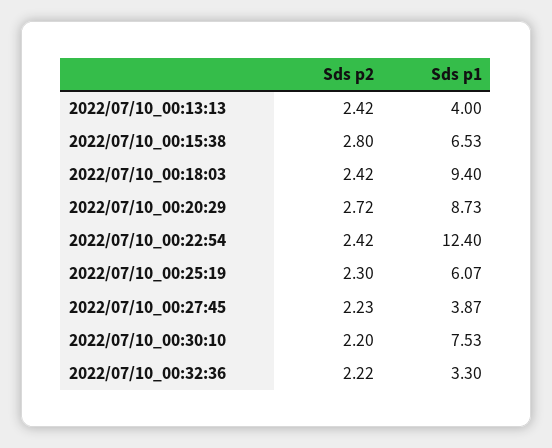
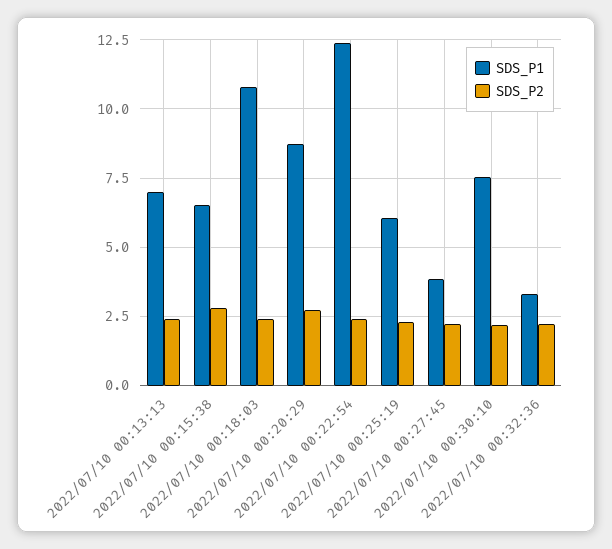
Sds p1, 2022/07/10_00:13:13: 4 -> 7
Sds p1, 2022/07/10_00:18:03: 9.4 -> 10.75

